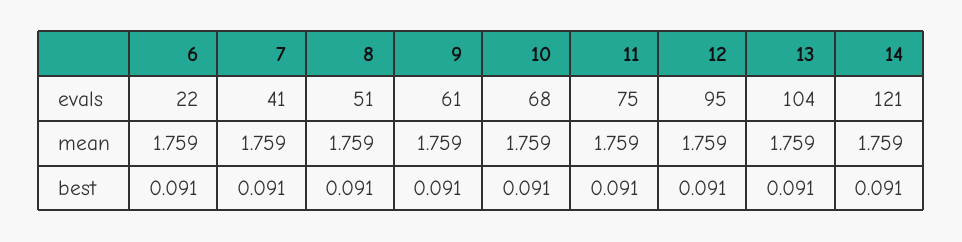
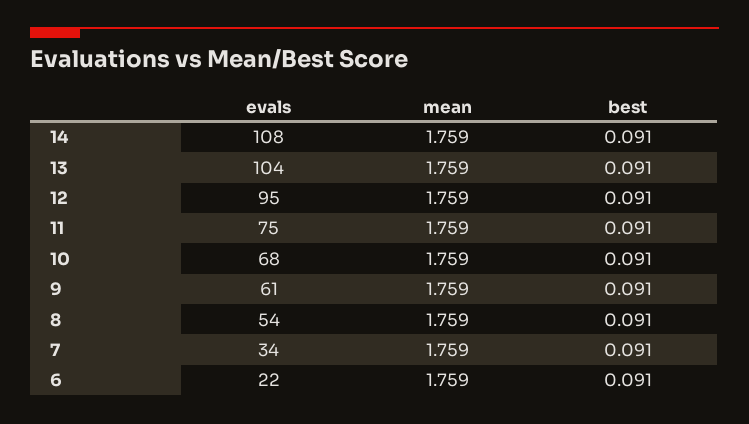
7, evals: 41 -> 34
8, evals: 51 -> 54
14, evals: 121 -> 108

